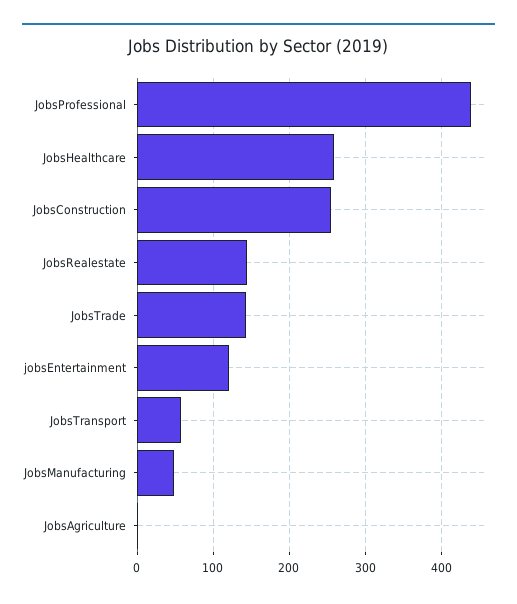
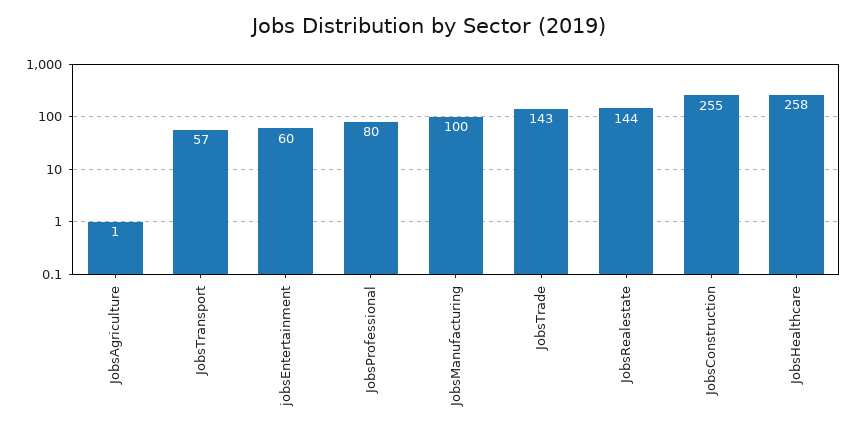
JobsProfessional: 440 -> 80
jobsEntertainment: 120 -> 60
JobsManufacturing: 50 -> 100

